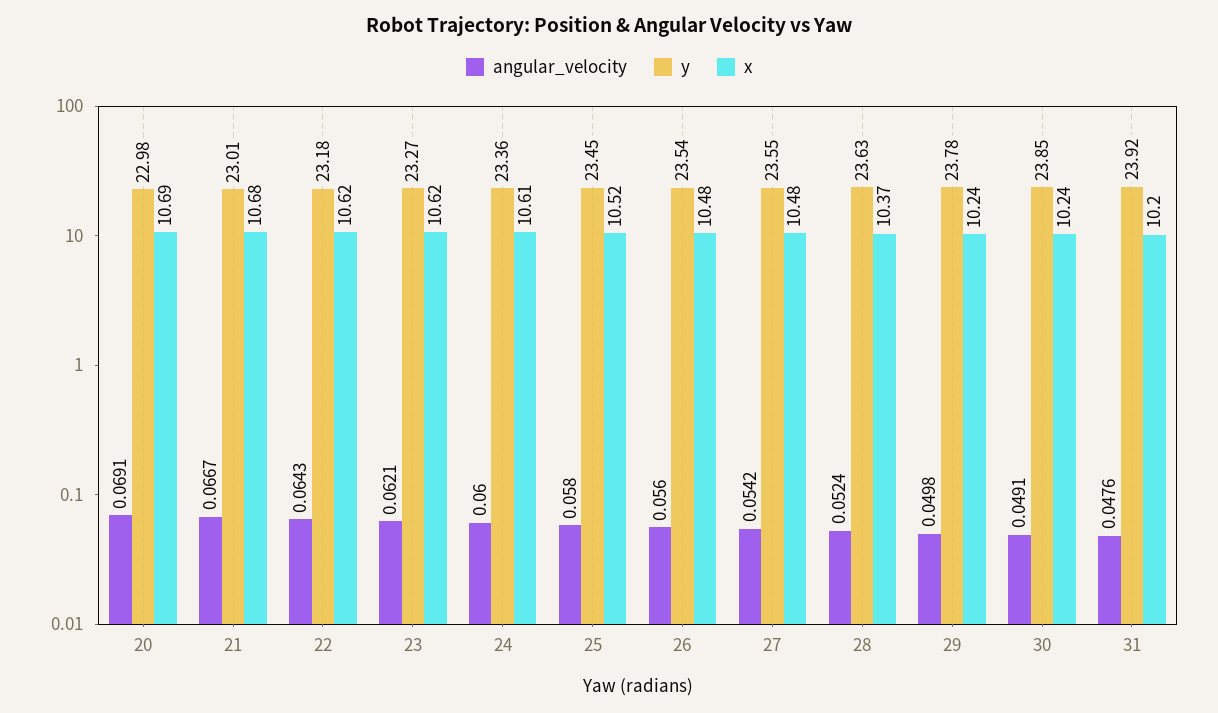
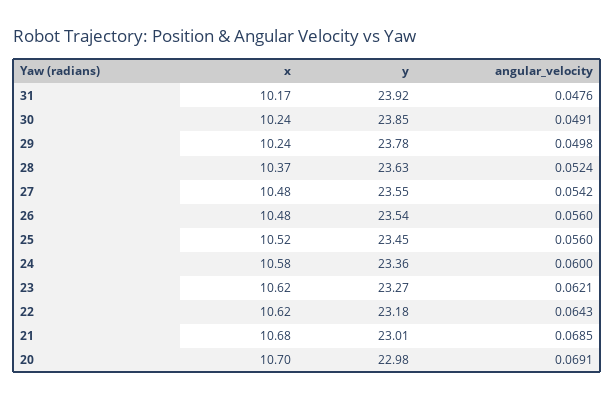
x, 20: 10.69 -> 10.7
angular_velocity, 21: 0.0667 -> 0.0685
x, 24: 10.61 -> 10.58
angular_velocity, 25: 0.058 -> 0.056
x, 31: 10.2 -> 10.17

